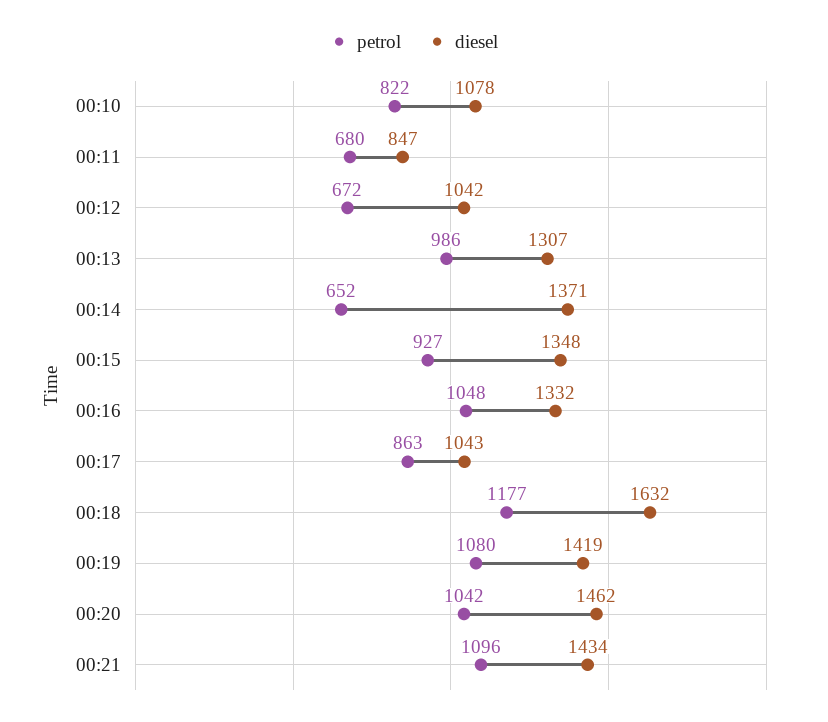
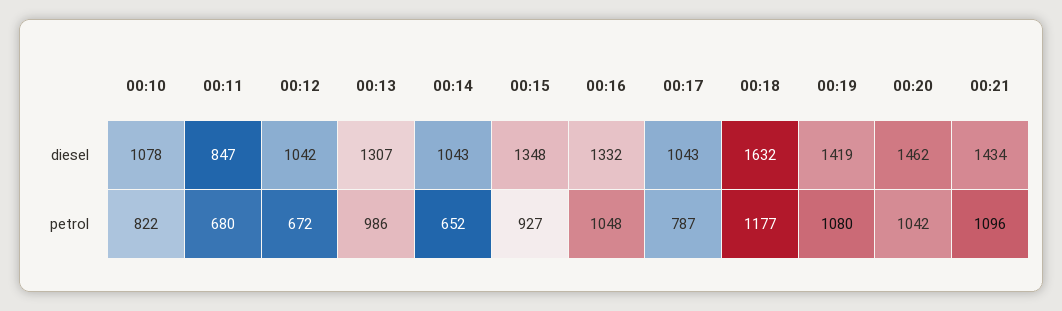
diesel, 00:14: 1371 -> 1043
petrol, 00:17: 863 -> 787

